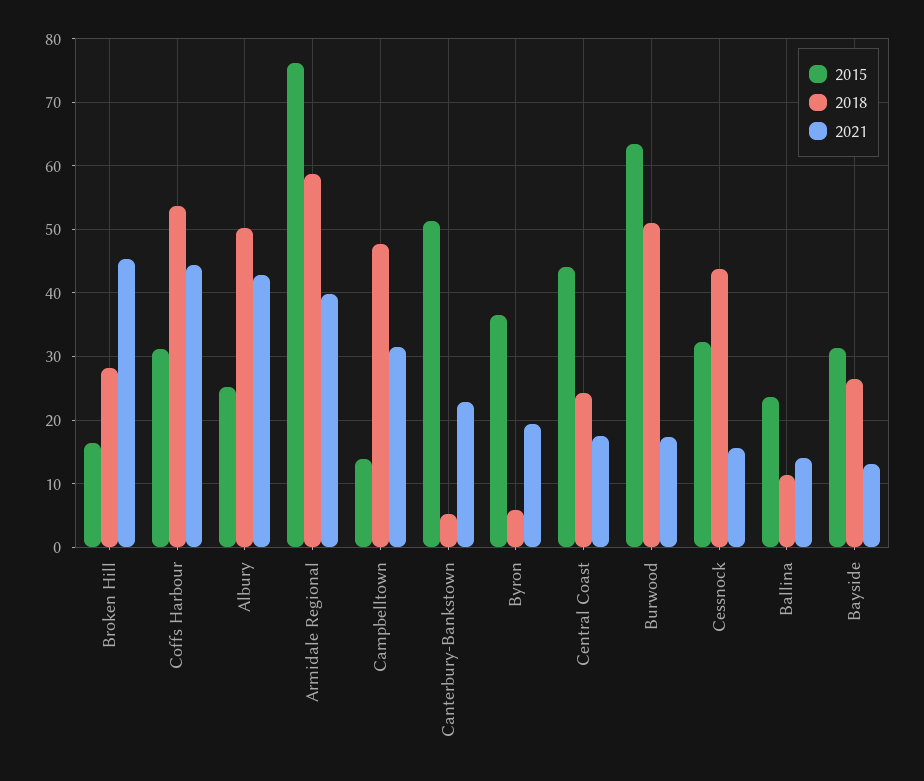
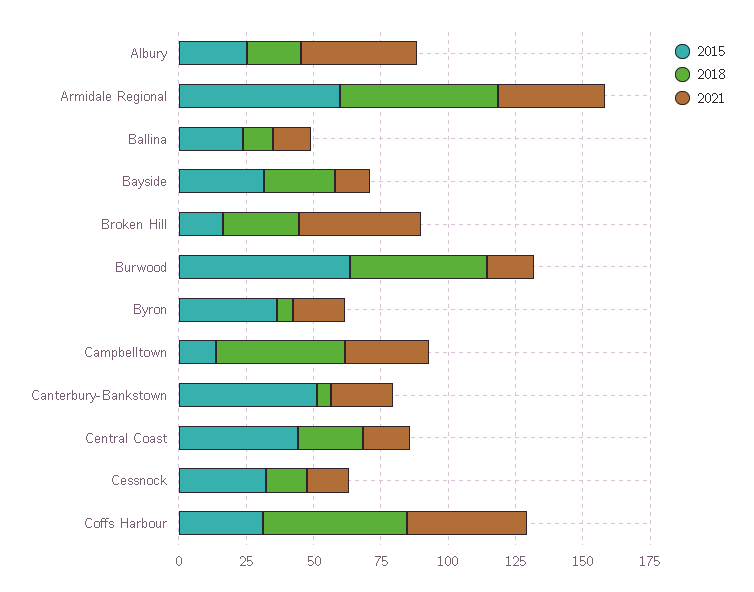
2018, Albury: 50 -> 20
2015, Armidale Regional: 76 -> 60
2018, Cessnock: 44 -> 15

